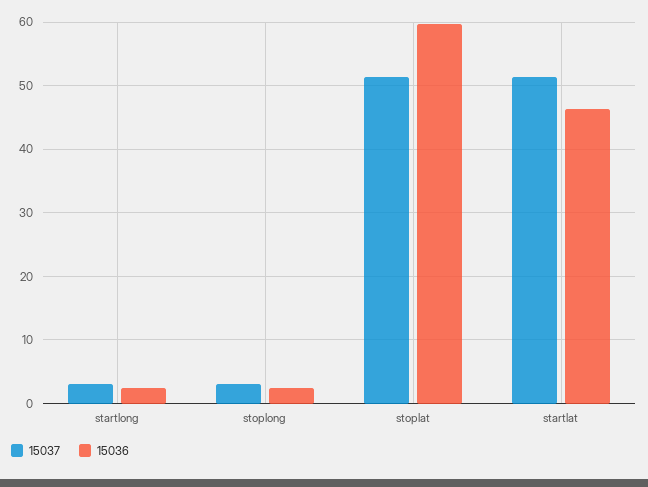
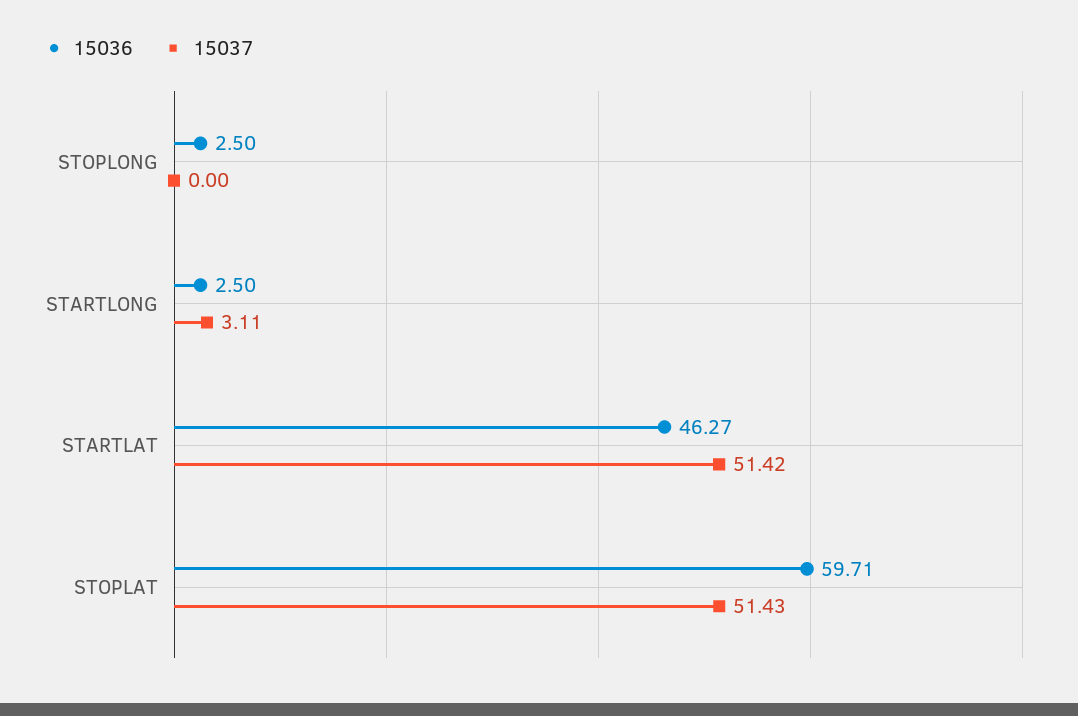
15037, stoplong: 3 -> 0

